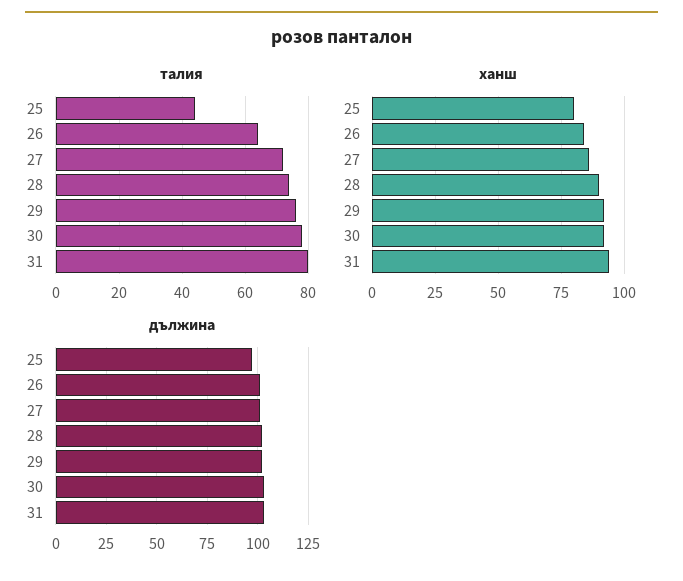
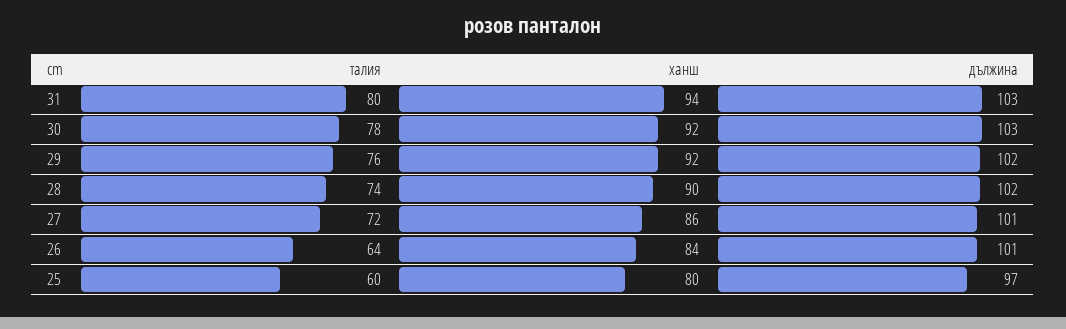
талия, 25: 45 -> 60

